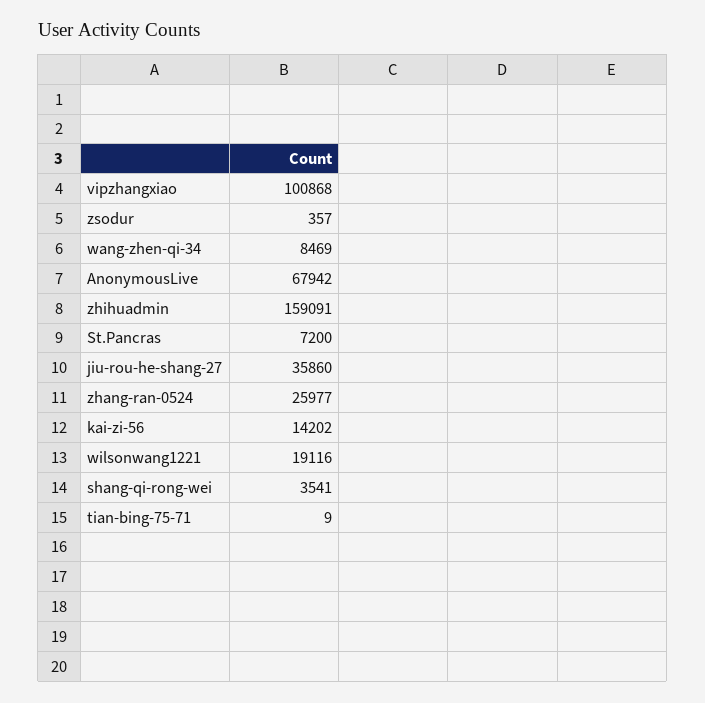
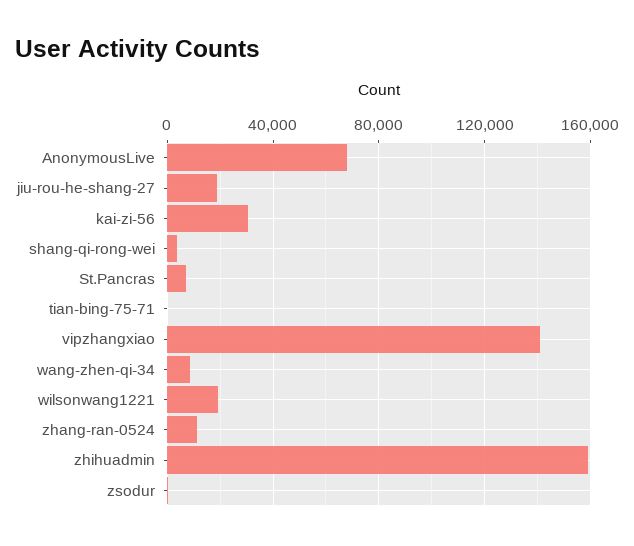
vipzhangxiao: 100868 -> 140000
jiu-rou-he-shang-27: 35860 -> 20000
zhang-ran-0524: 25977 -> 10000
kai-zi-56: 14202 -> 30000

